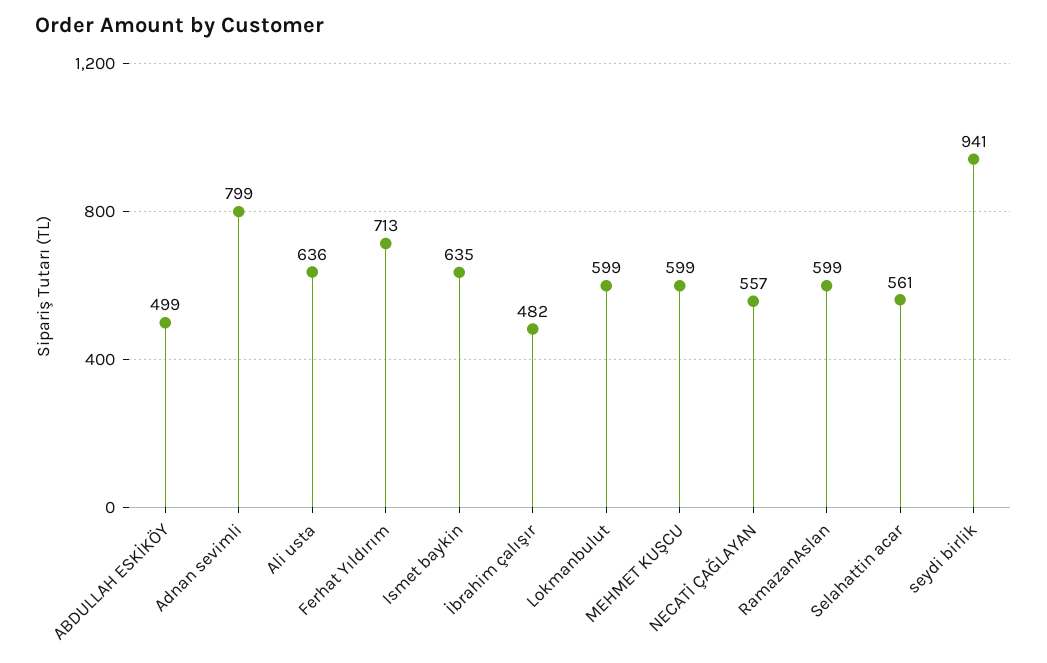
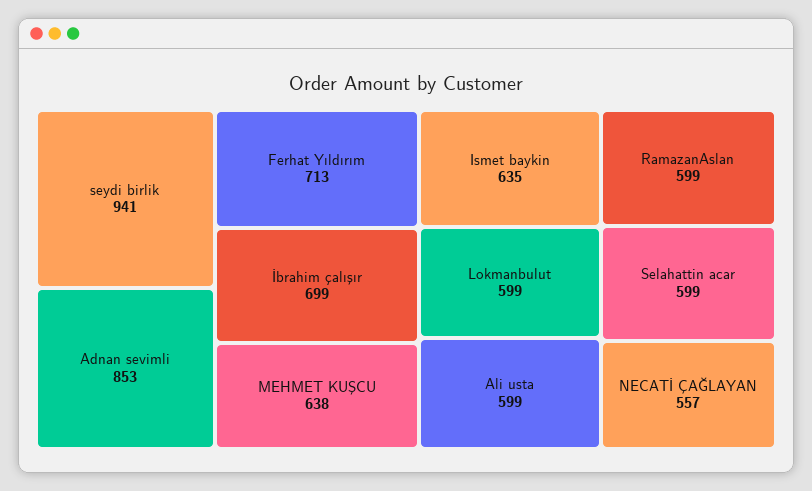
ABDULLAH ESKİKÖY: 499 -> none
Adnan sevimli: 799 -> 853
Ali usta: 636 -> 599
İbrahim çalışır: 482 -> 699
MEHMET KUŞCU: 599 -> 638
Selahattin acar: 561 -> 599

